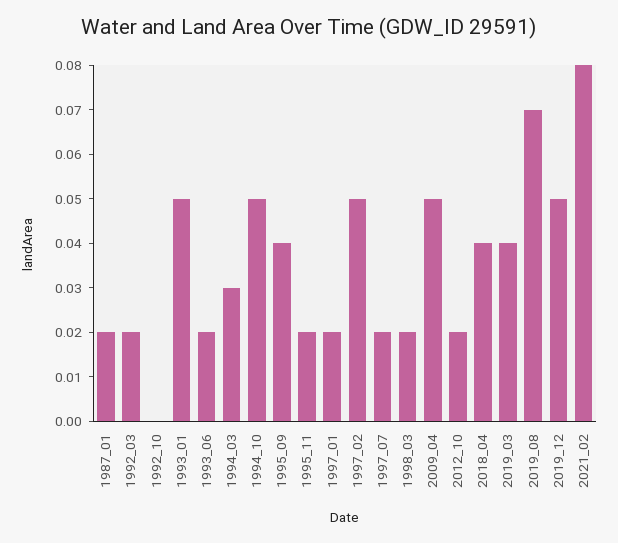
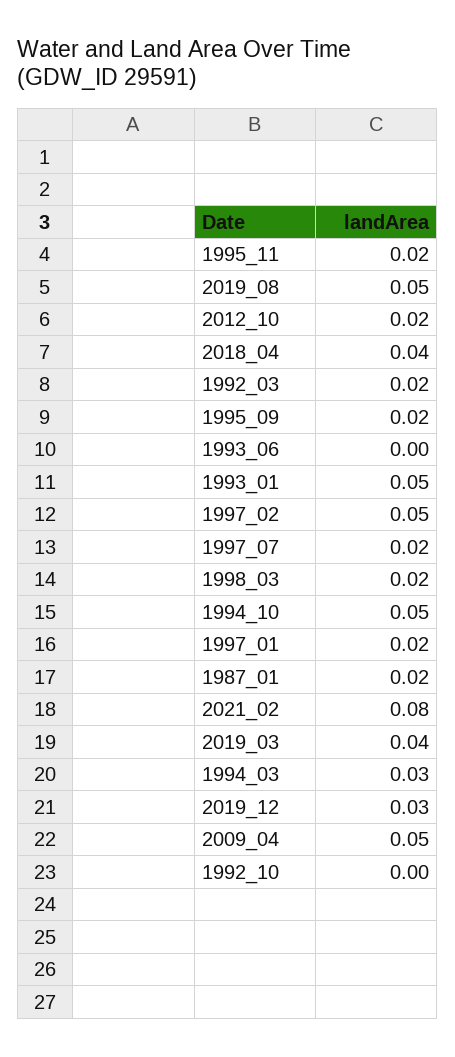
1993_06: 0.02 -> 0
1995_09: 0.04 -> 0.02
2019_08: 0.07 -> 0.05
2019_12: 0.05 -> 0.03

